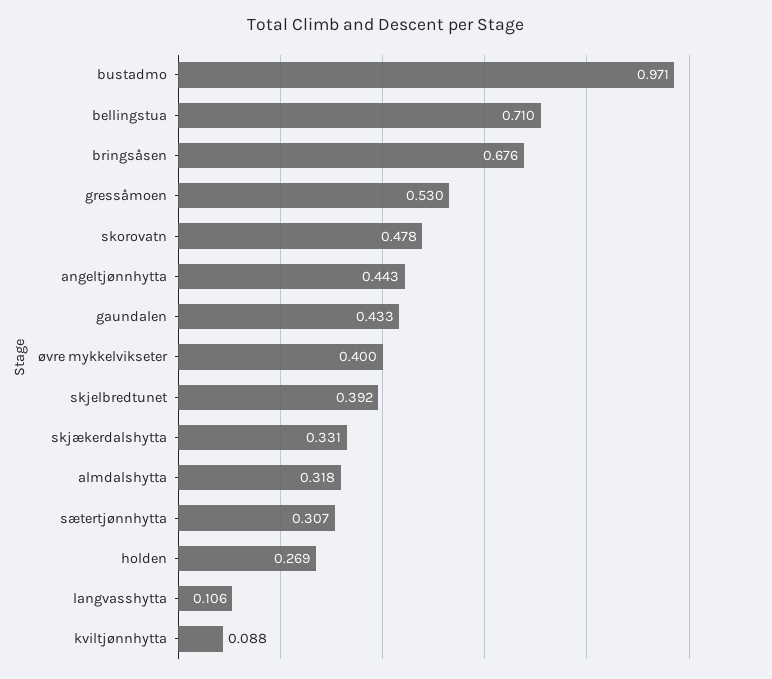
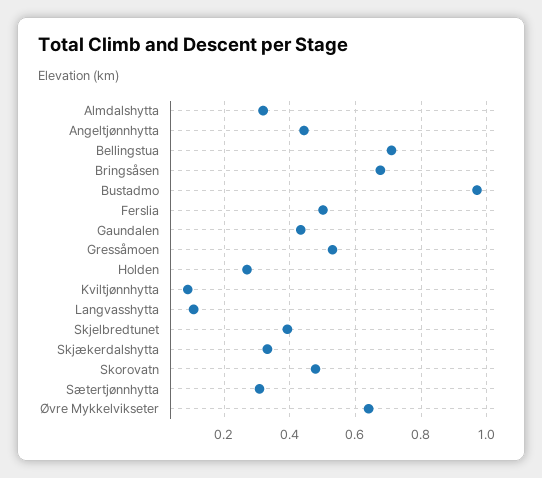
øvre mykkelvikseter: 0.4 -> 0.64
Ferslia: none -> 0.5

